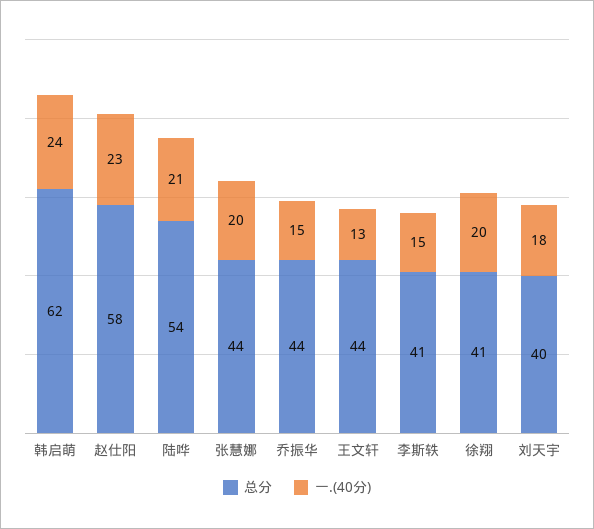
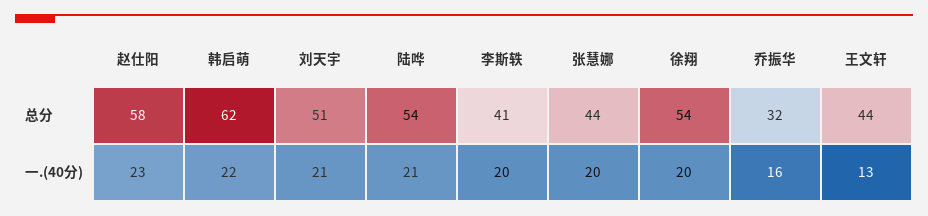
一.(40分), 韩启萌: 24 -> 22
总分, 乔振华: 44 -> 32
一.(40分), 乔振华: 15 -> 16
一.(40分), 李斯轶: 15 -> 20
总分, 徐翔: 41 -> 54
总分, 刘天宇: 40 -> 51
一.(40分), 刘天宇: 18 -> 21

